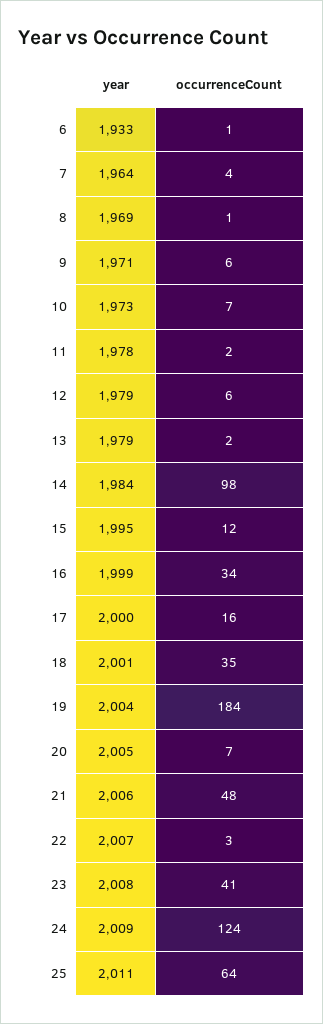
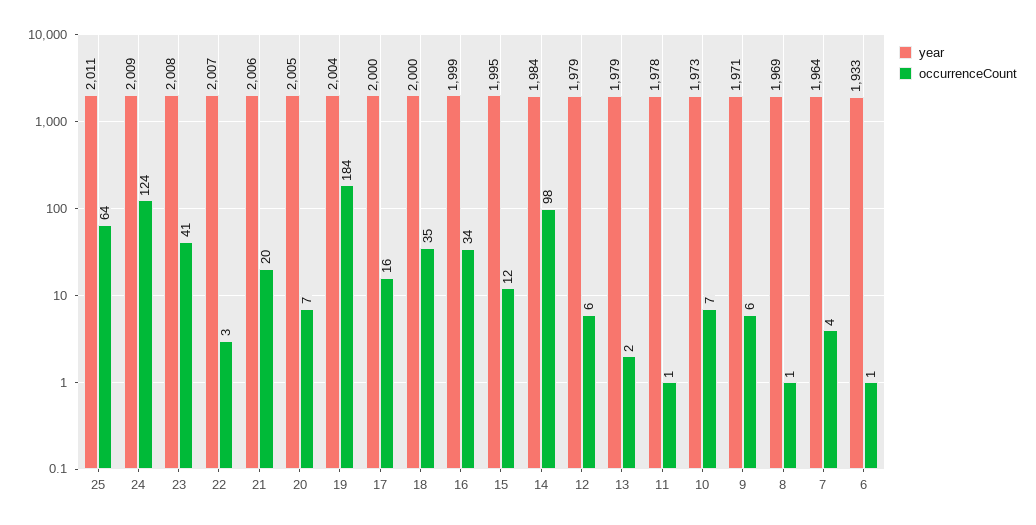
occurrenceCount, 11: 2 -> 1
year, 18: 2001 -> 2000
occurrenceCount, 21: 48 -> 20

